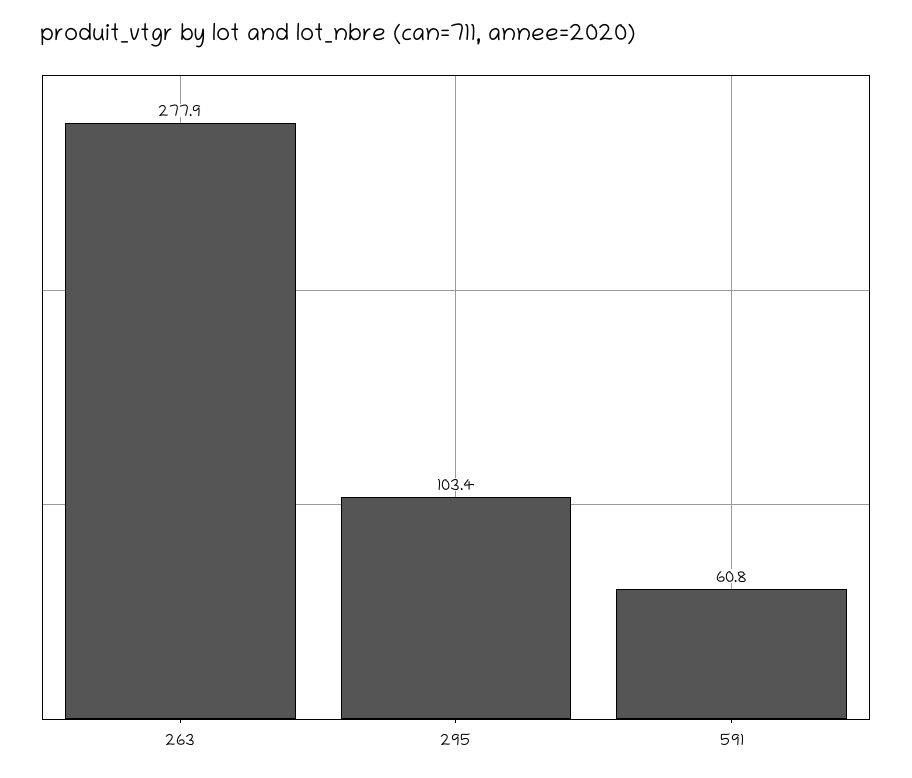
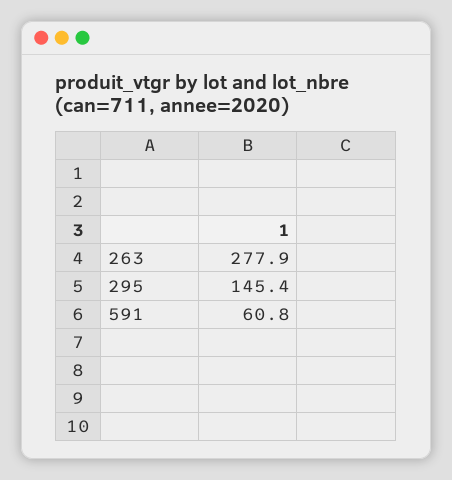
295: 103.4 -> 145.4

